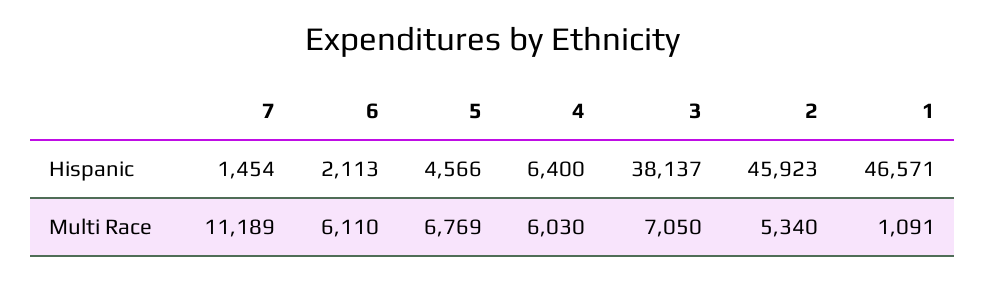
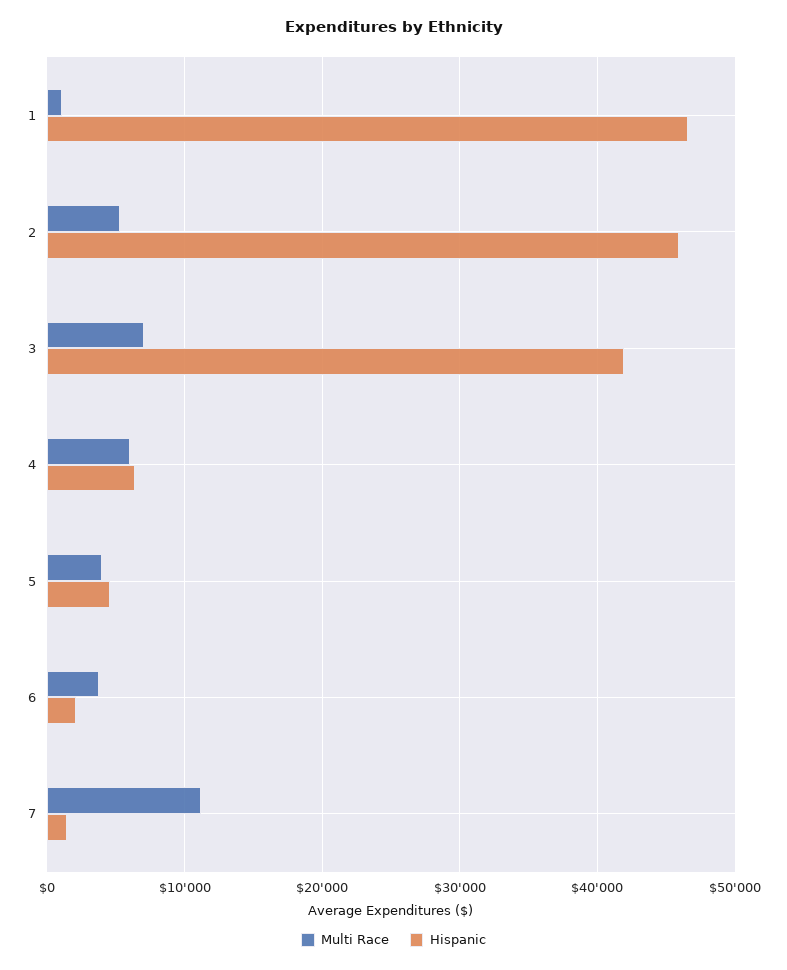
Hispanic, 3: 38137 -> 42000
Multi Race, 6: 6110 -> 4000
Multi Race, 5: 6769 -> 4000

